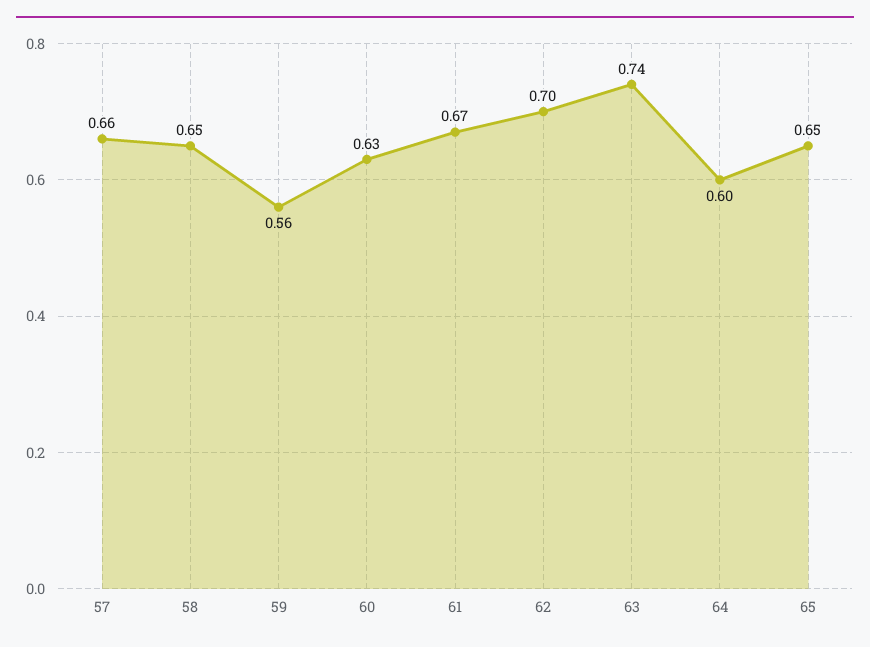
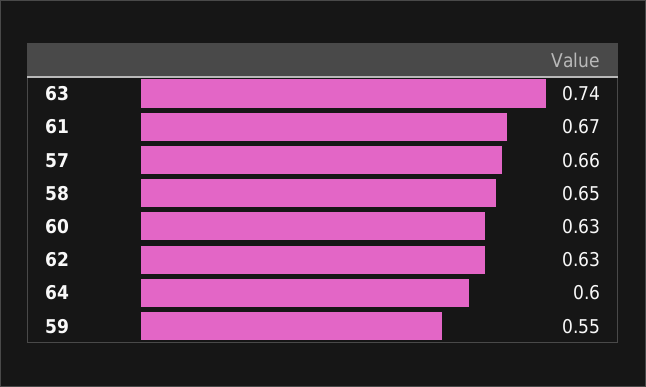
59: 0.56 -> 0.55
62: 0.7 -> 0.63
65: 0.65 -> none

